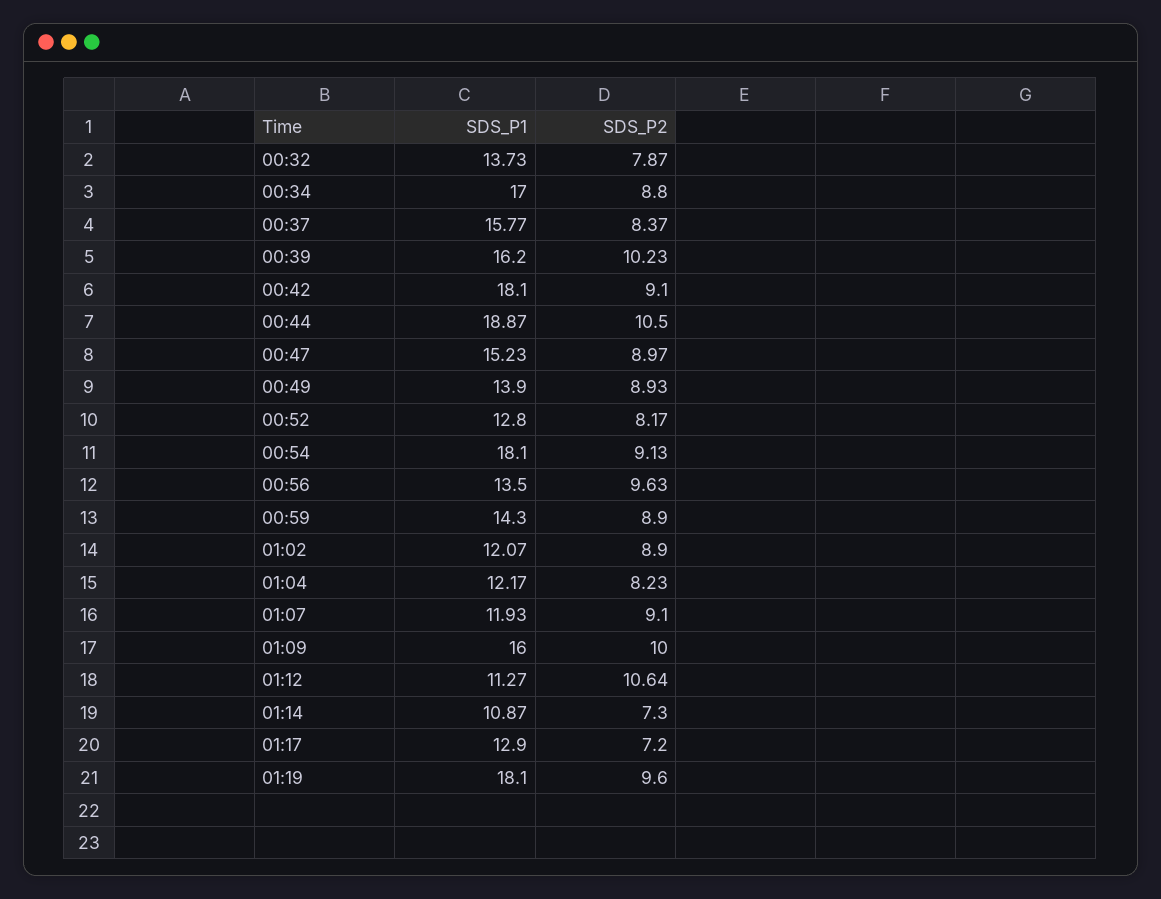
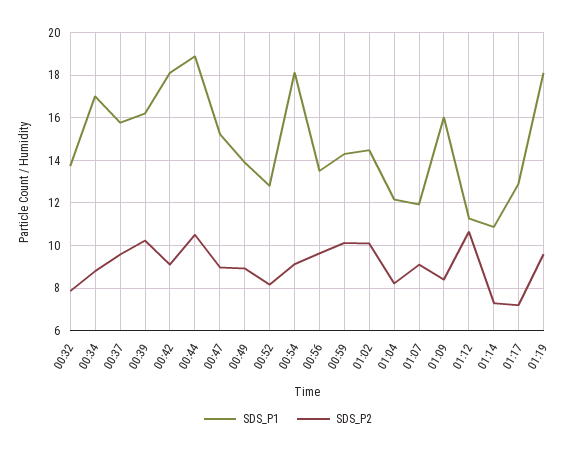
SDS_P2, 00:37: 8.37 -> 9.5
SDS_P2, 00:59: 8.9 -> 10
SDS_P1, 01:02: 12.07 -> 14.5
SDS_P2, 01:02: 8.9 -> 10
SDS_P2, 01:09: 10 -> 8.5

